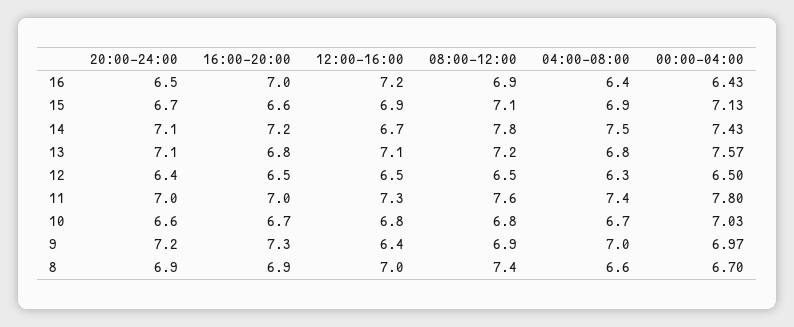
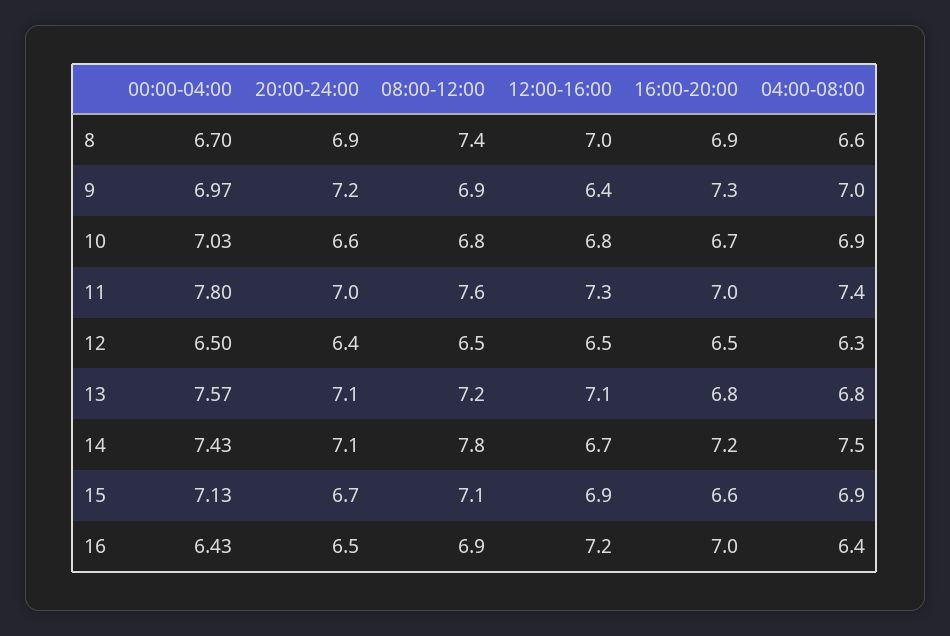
04:00-08:00, 10: 6.7 -> 6.9

